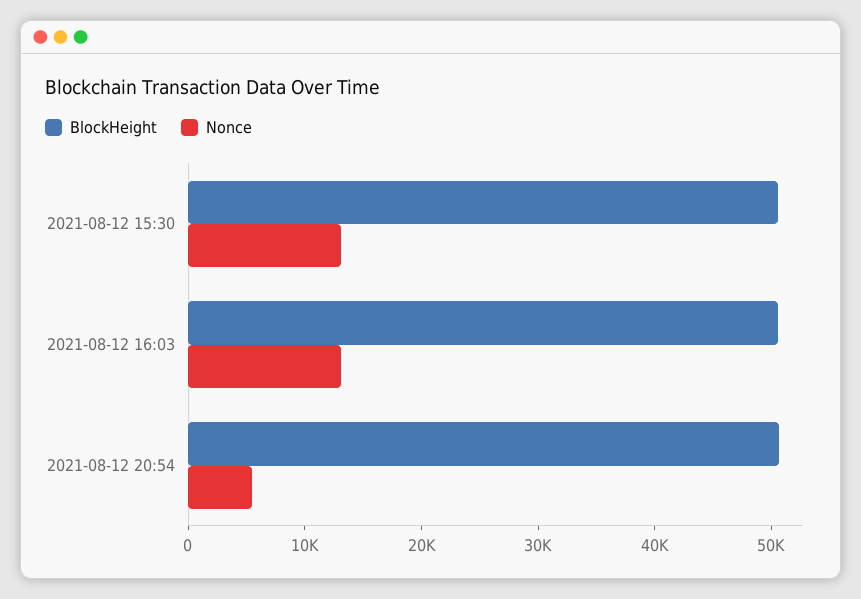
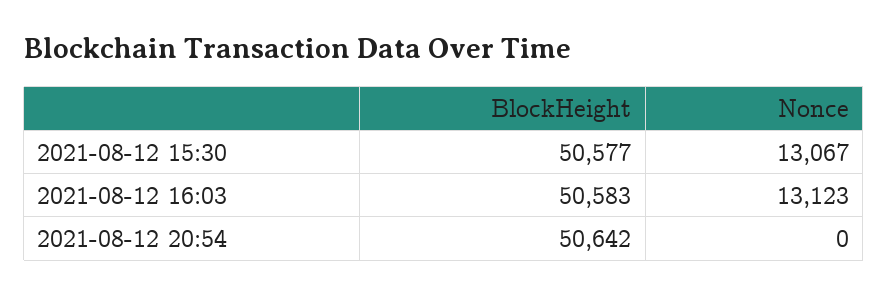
Nonce, 2021-08-12 20:54: 6000 -> 0

